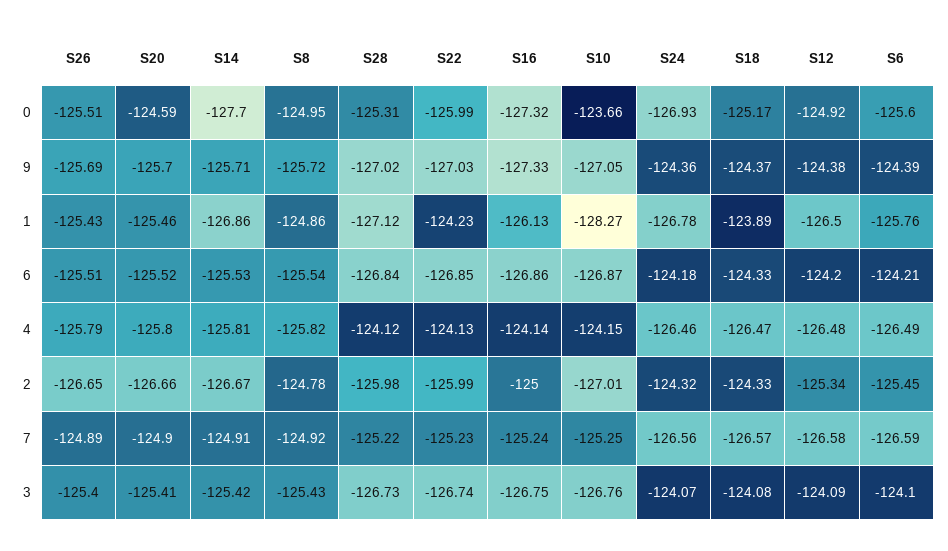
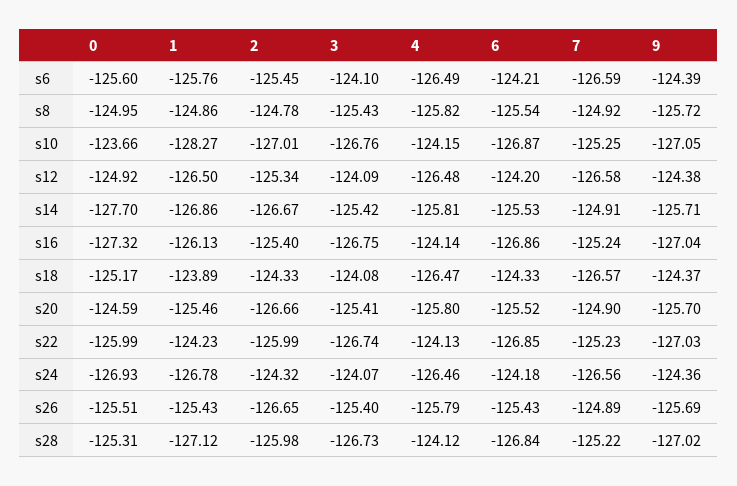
S16, 9: -127.33 -> -127.04
S26, 6: -125.51 -> -125.43
S16, 2: -125 -> -125.4

